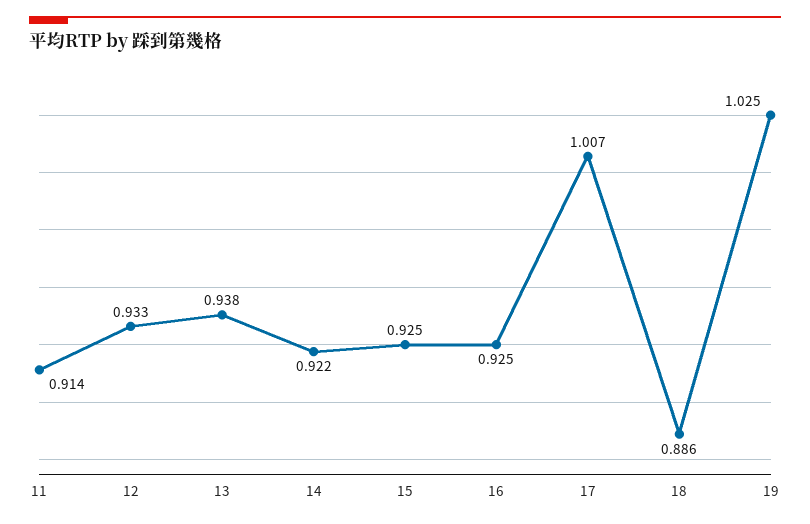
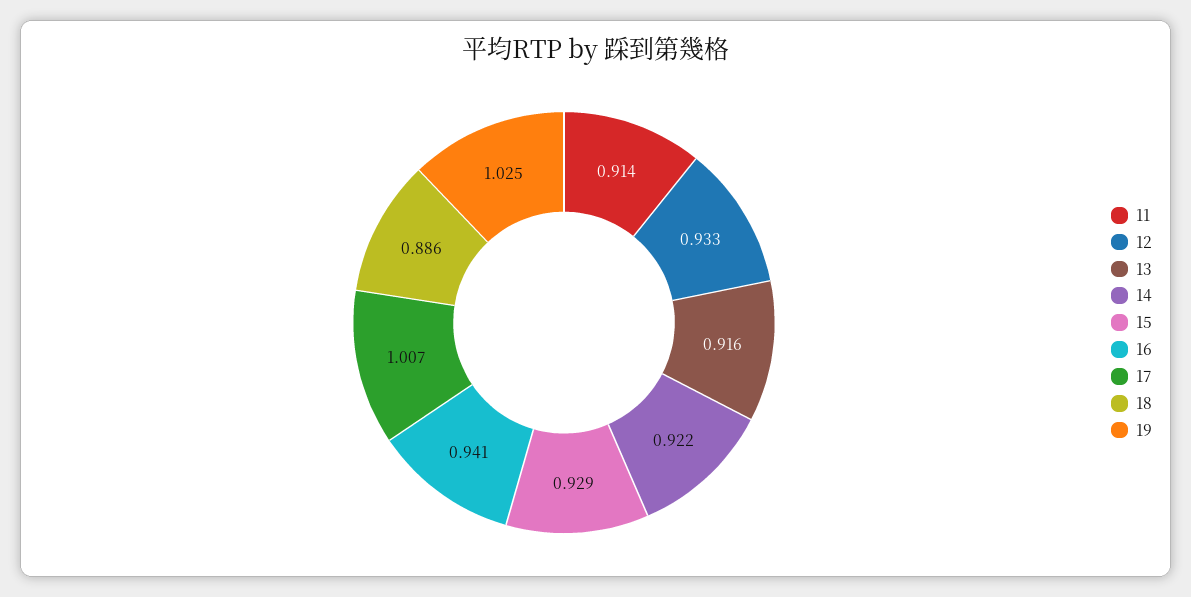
13: 0.938 -> 0.916
15: 0.925 -> 0.929
16: 0.925 -> 0.941

